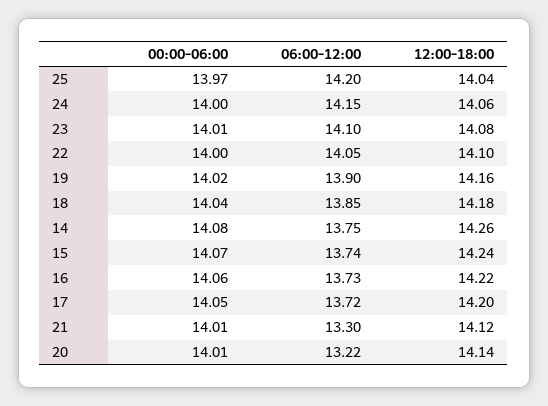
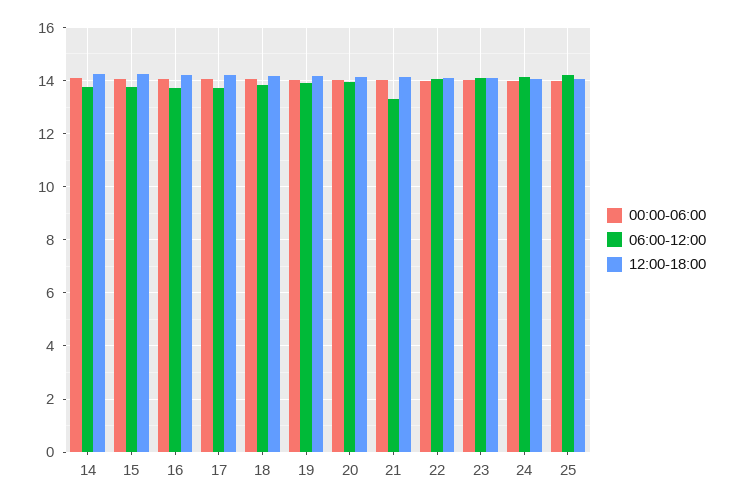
06:00-12:00, 20: 13.22 -> 14

